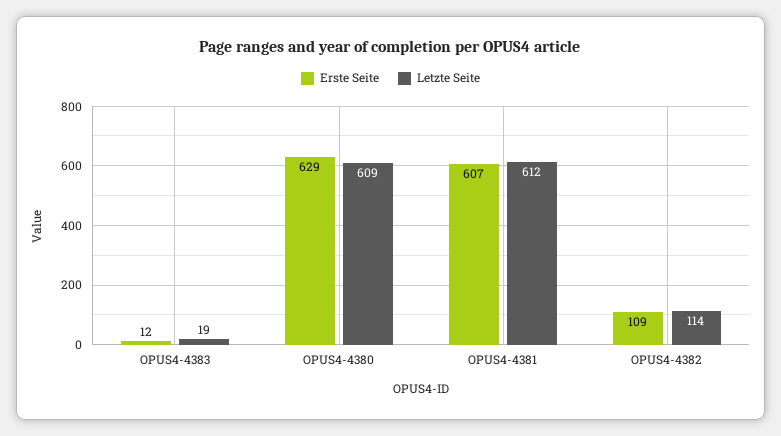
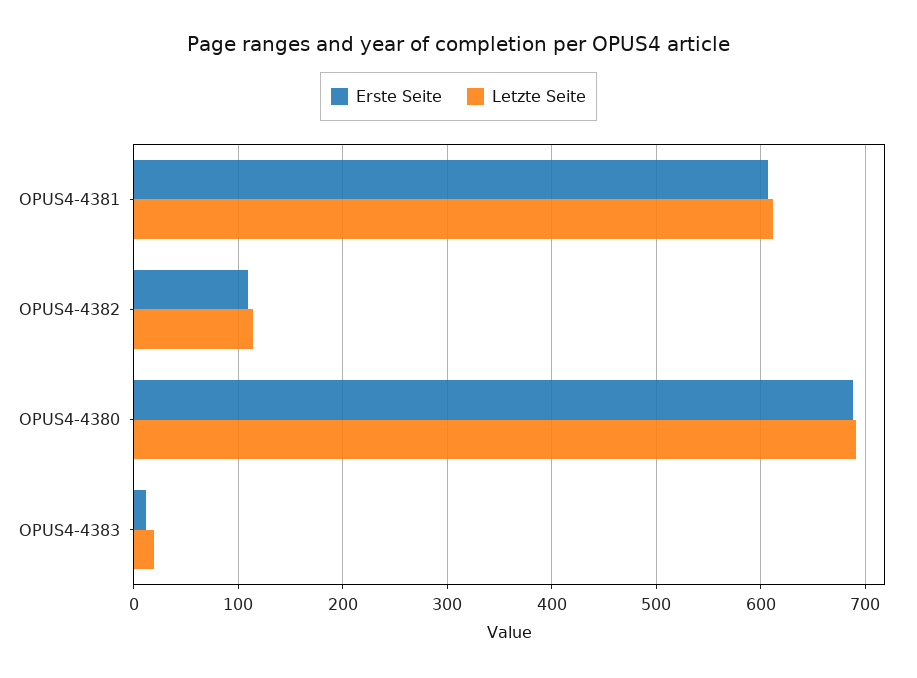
Erste Seite, OPUS4-4380: 629 -> 690
Letzte Seite, OPUS4-4380: 609 -> 690

